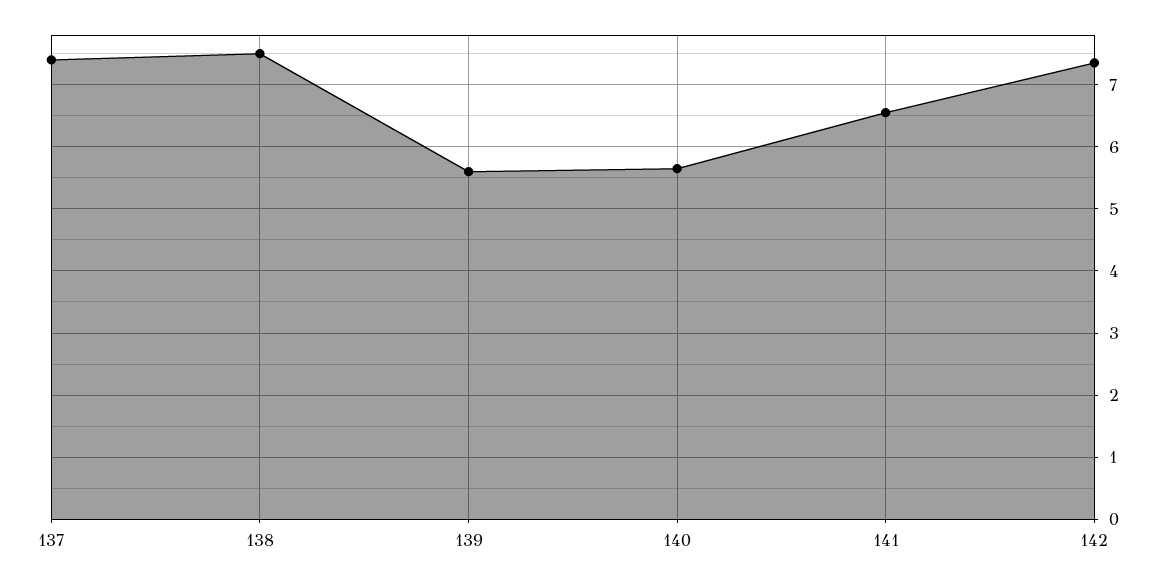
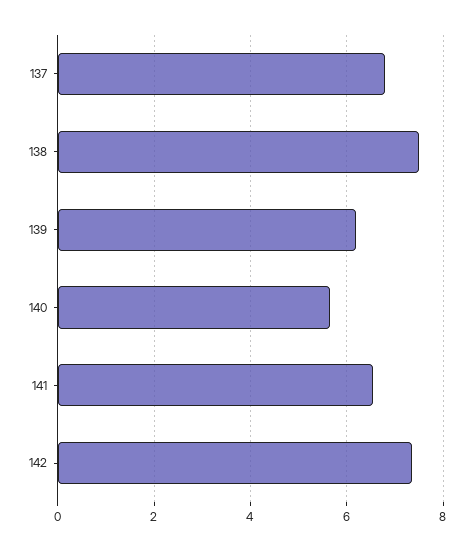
137: 7.4 -> 6.8
139: 5.6 -> 6.2

